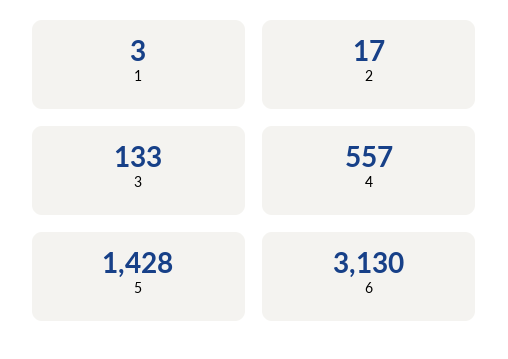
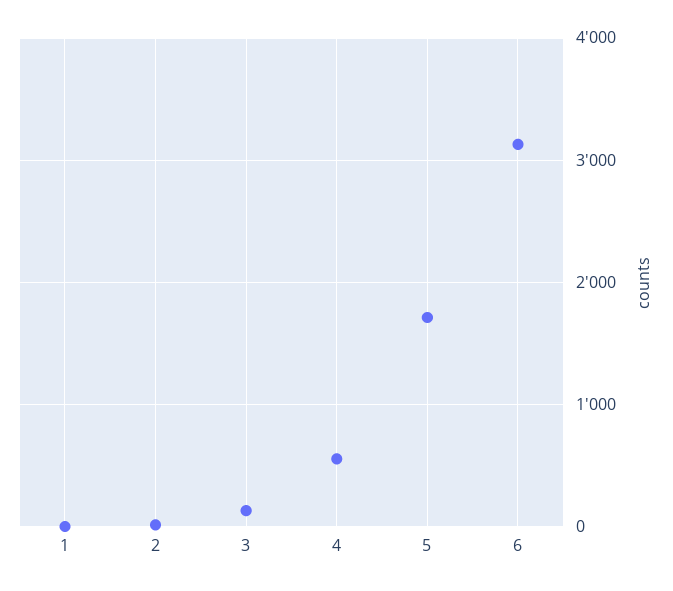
5: 1428 -> 1700

